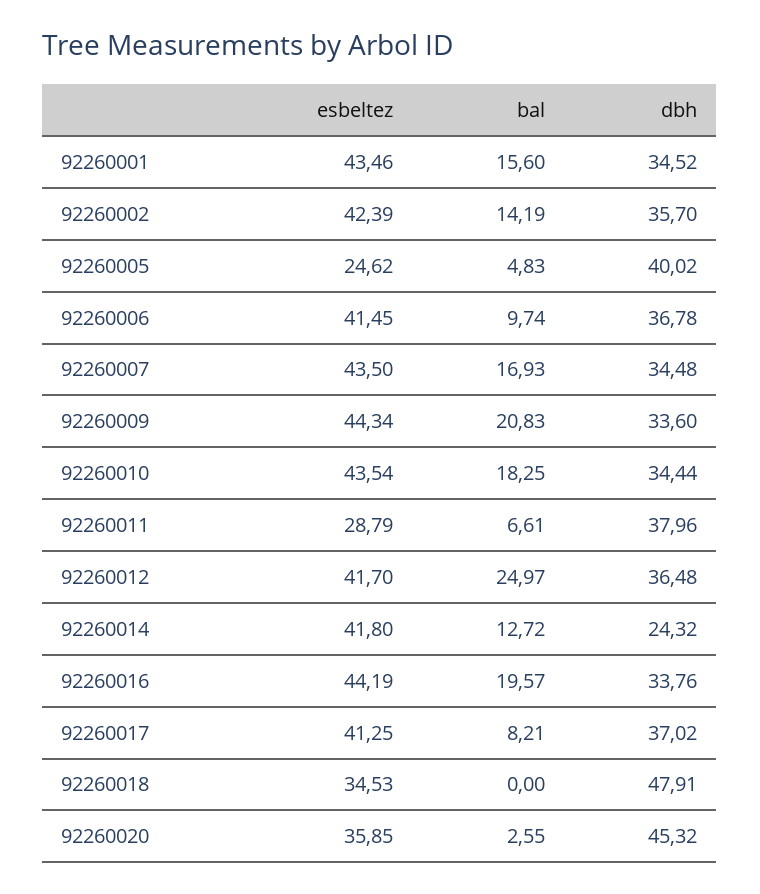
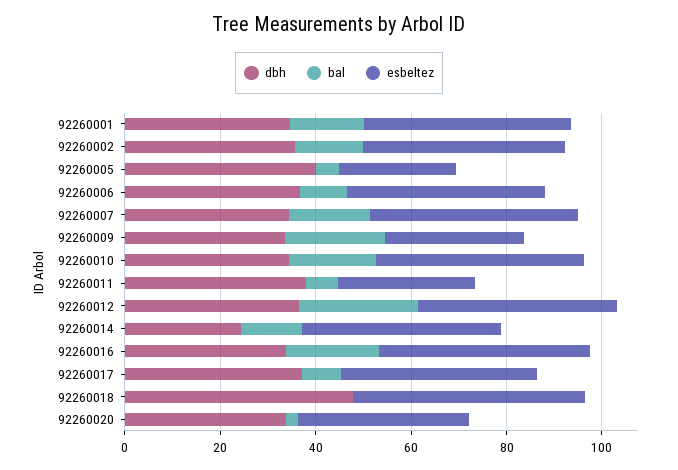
esbeltez, 92260009: 44.34 -> 30
esbeltez, 92260018: 34.53 -> 50
dbh, 92260020: 45.32 -> 35

